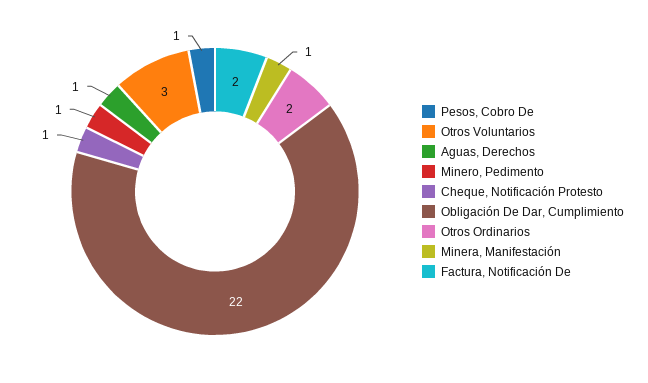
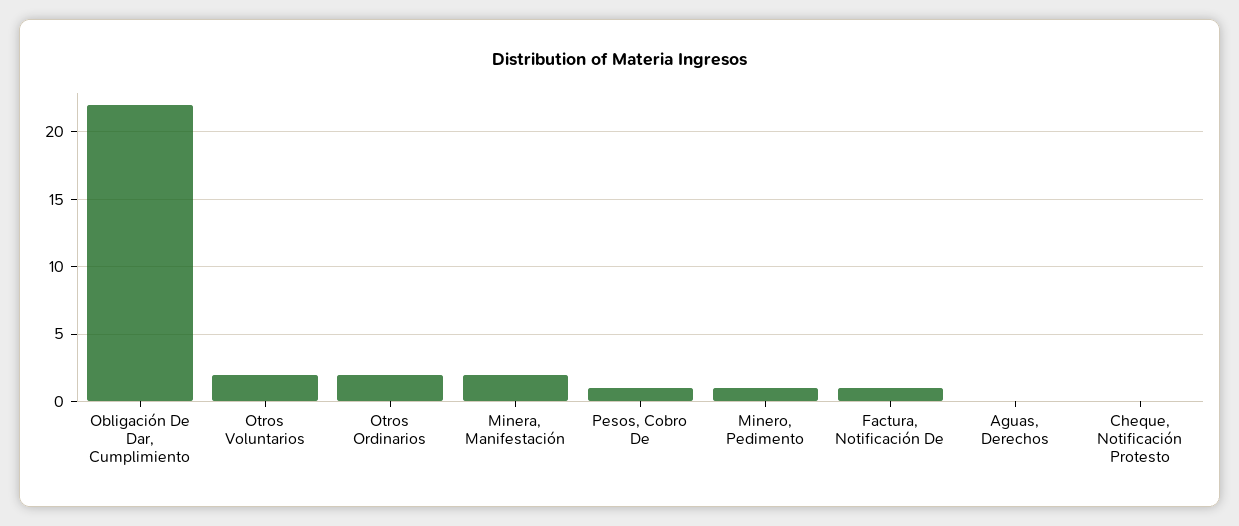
Otros Voluntarios: 3 -> 2
Aguas, Derechos: 1 -> 0
Cheque, Notificación Protesto: 1 -> 0
Minera, Manifestación: 1 -> 2
Factura, Notificación De: 2 -> 1

